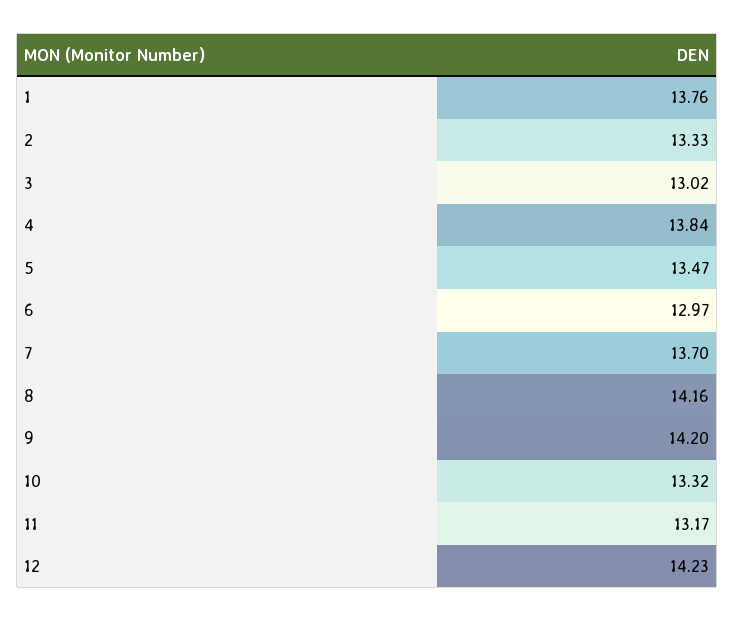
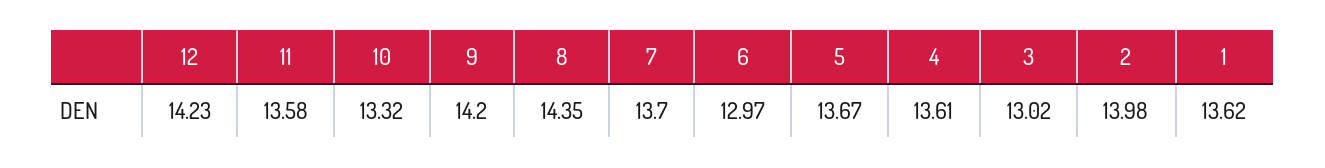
1: 13.76 -> 13.62
2: 13.33 -> 13.98
4: 13.84 -> 13.61
5: 13.47 -> 13.67
8: 14.16 -> 14.35
11: 13.17 -> 13.58

